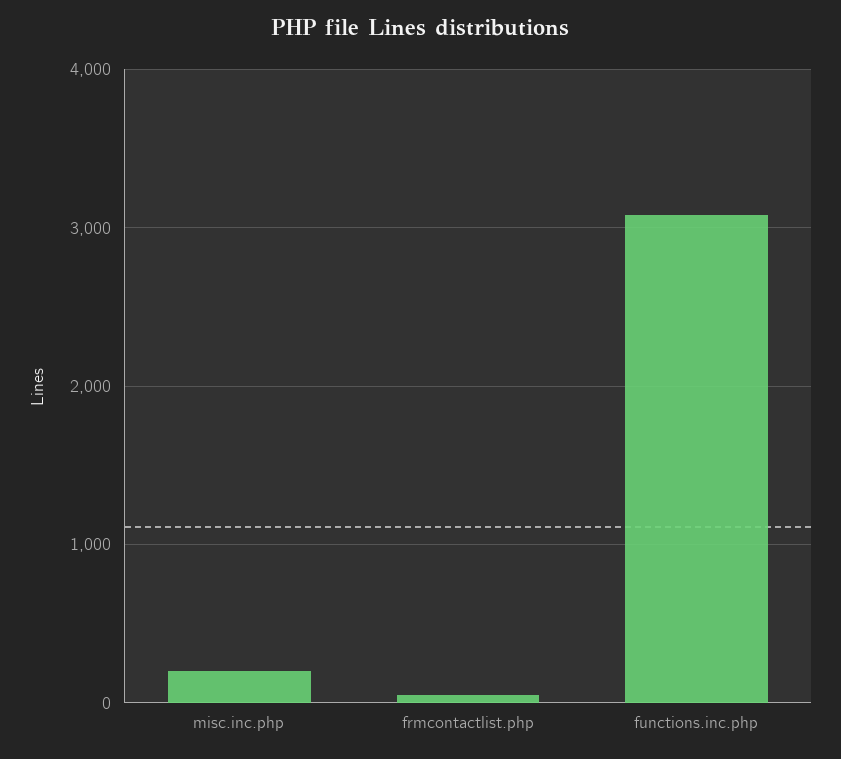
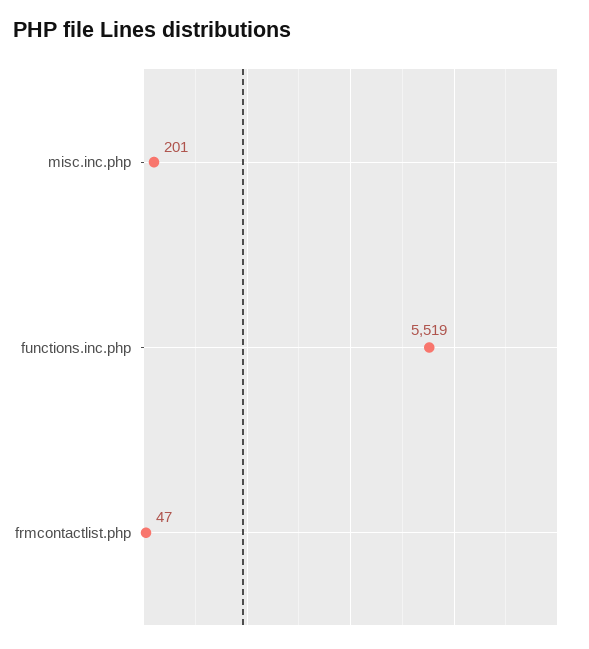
functions.inc.php: 3100 -> 5519

